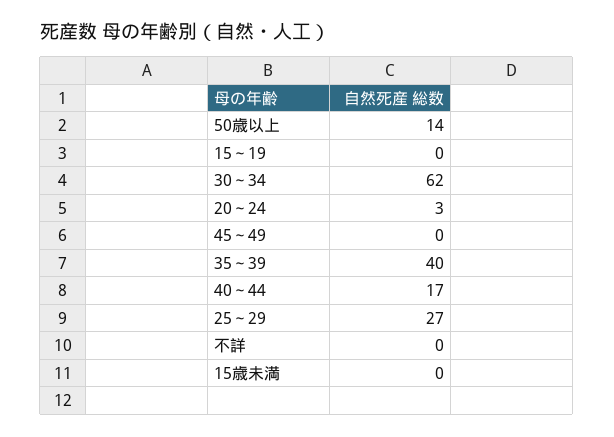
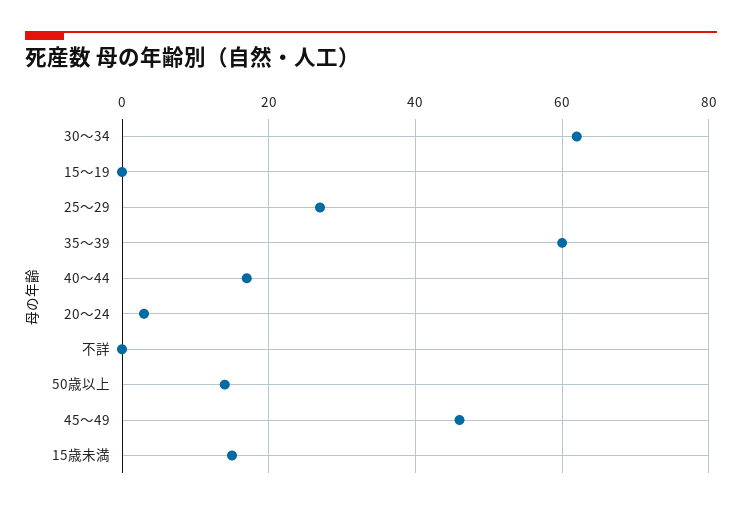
45～49: 0 -> 45
35～39: 40 -> 60
15歳未満: 0 -> 15

